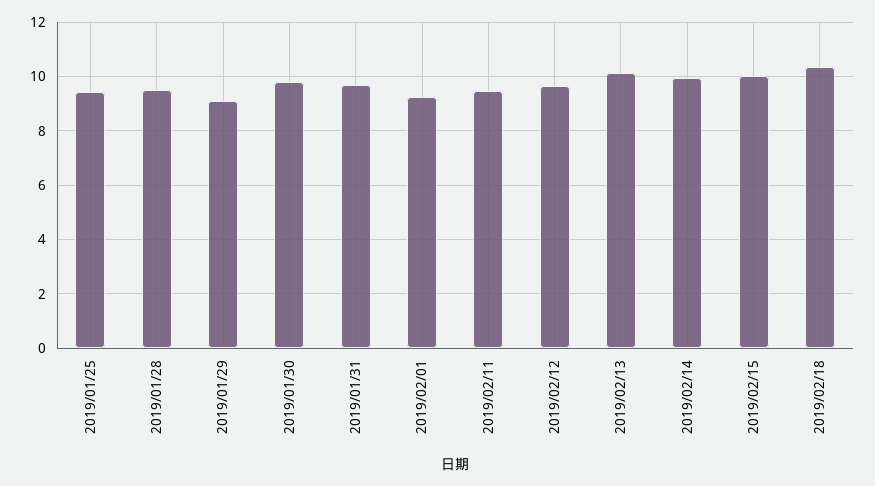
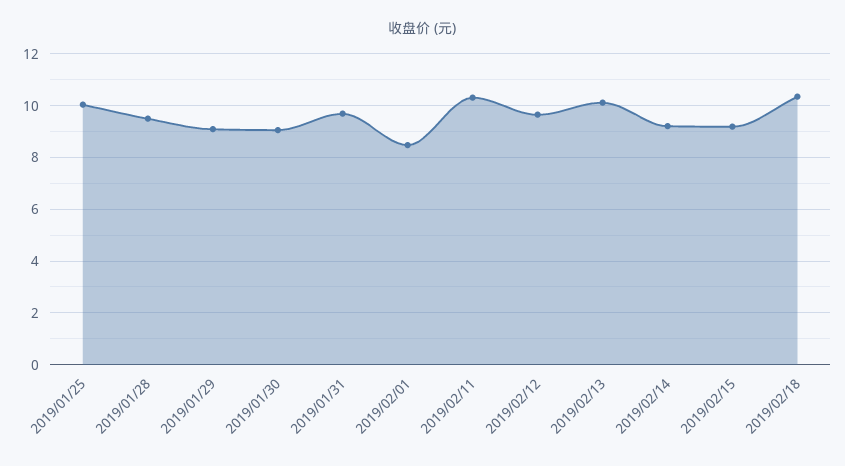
2019/01/25: 9.5 -> 10
2019/01/30: 9.75 -> 9
2019/02/01: 9.25 -> 8.5
2019/02/11: 9.5 -> 10.25
2019/02/14: 10 -> 9.25
2019/02/15: 10 -> 9.25

